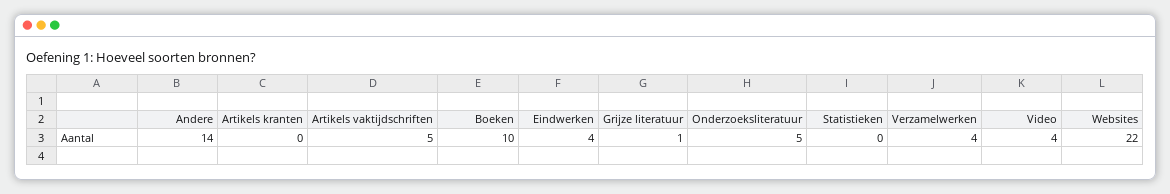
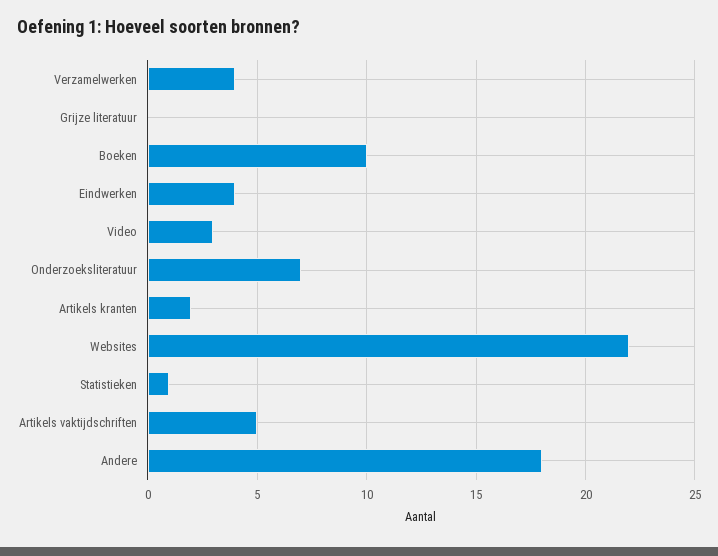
Andere: 14 -> 18
Artikels kranten: 0 -> 2
Grijze literatuur: 1 -> 0
Onderzoeksliteratuur: 5 -> 7
Statistieken: 0 -> 1
Video: 4 -> 3

